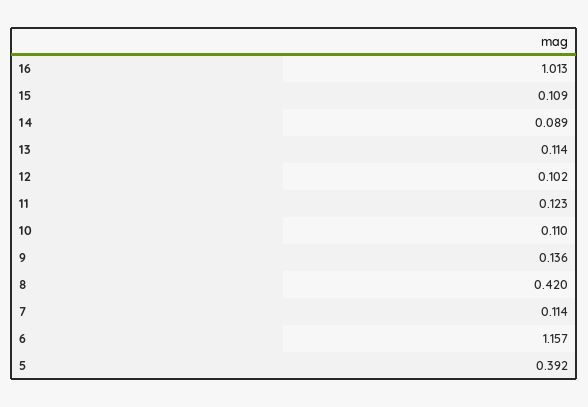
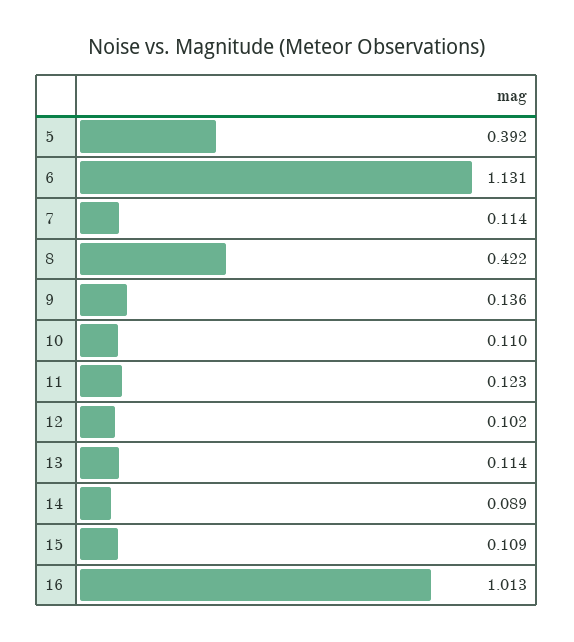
8: 0.42 -> 0.422
6: 1.157 -> 1.131

